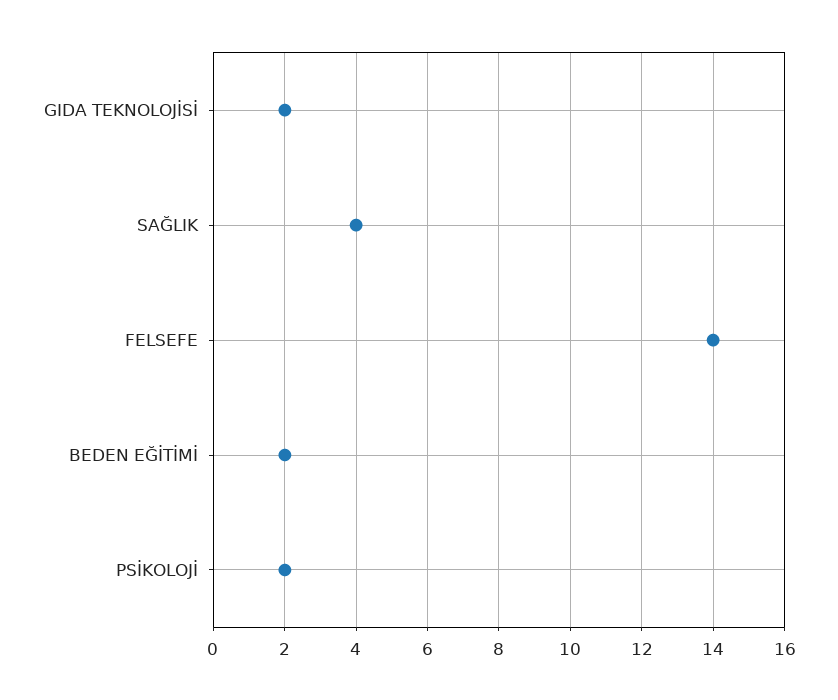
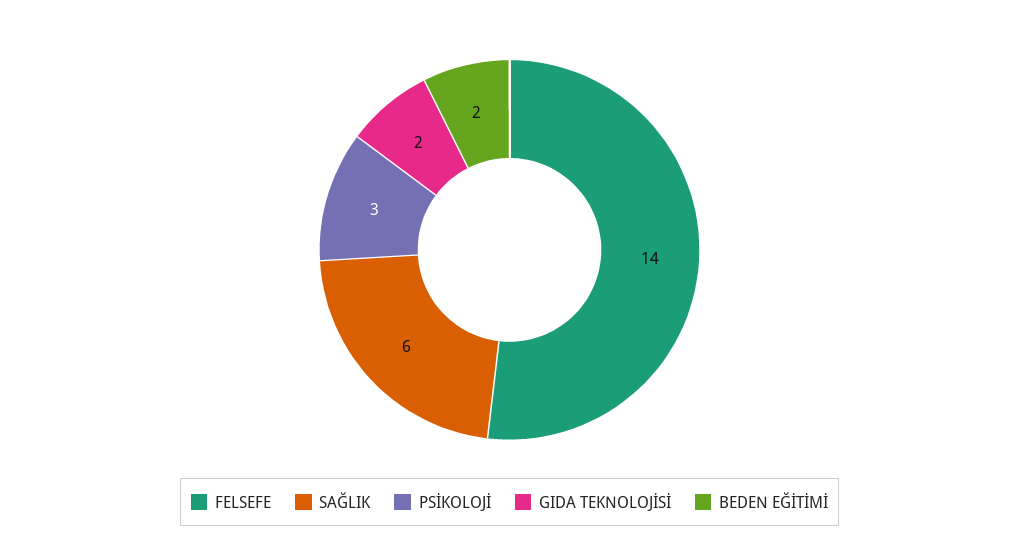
SAĞLIK: 4 -> 6
PSİKOLOJİ: 2 -> 3

